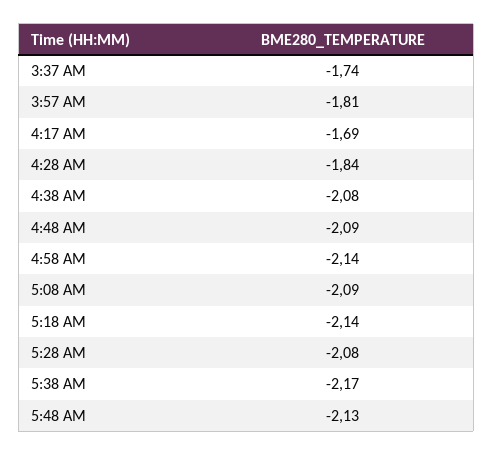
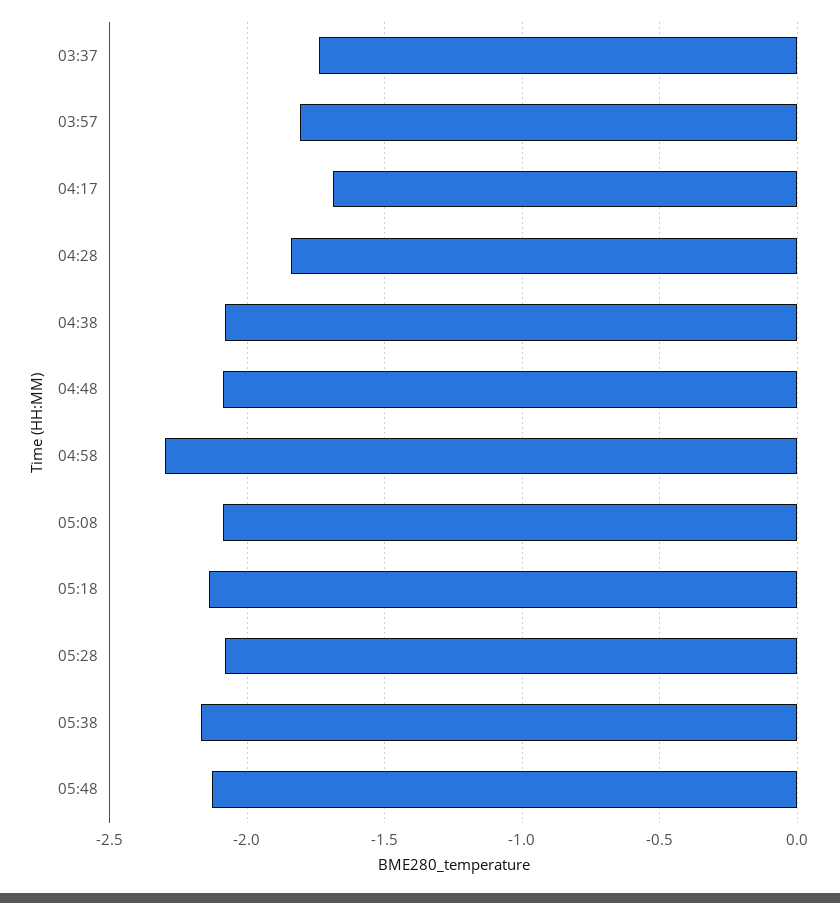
4:58 AM: -2.14 -> -2.3

